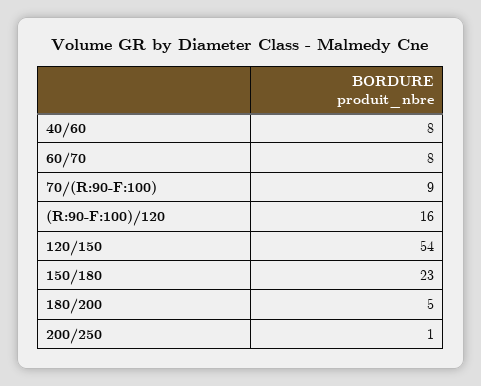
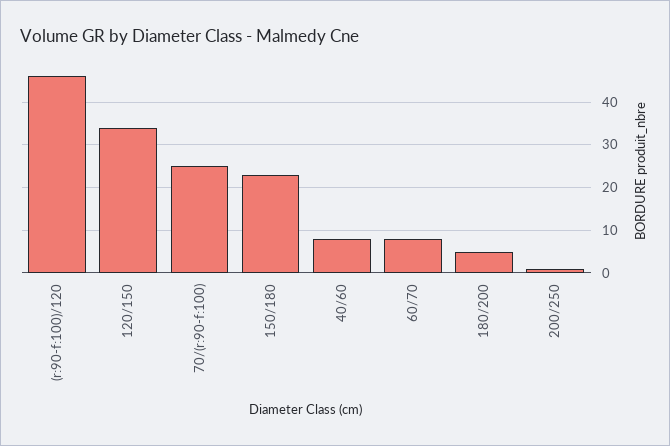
70/(R:90-F:100): 9 -> 25
(R:90-F:100)/120: 16 -> 45
120/150: 54 -> 35

